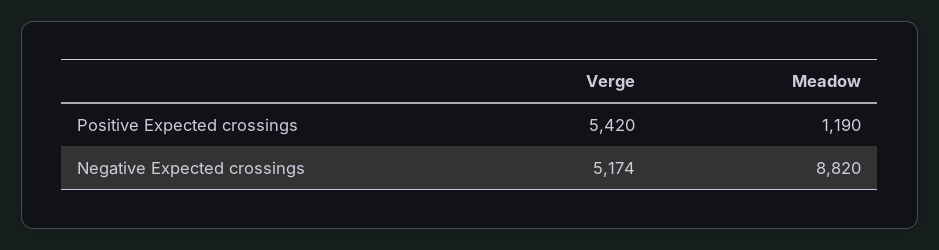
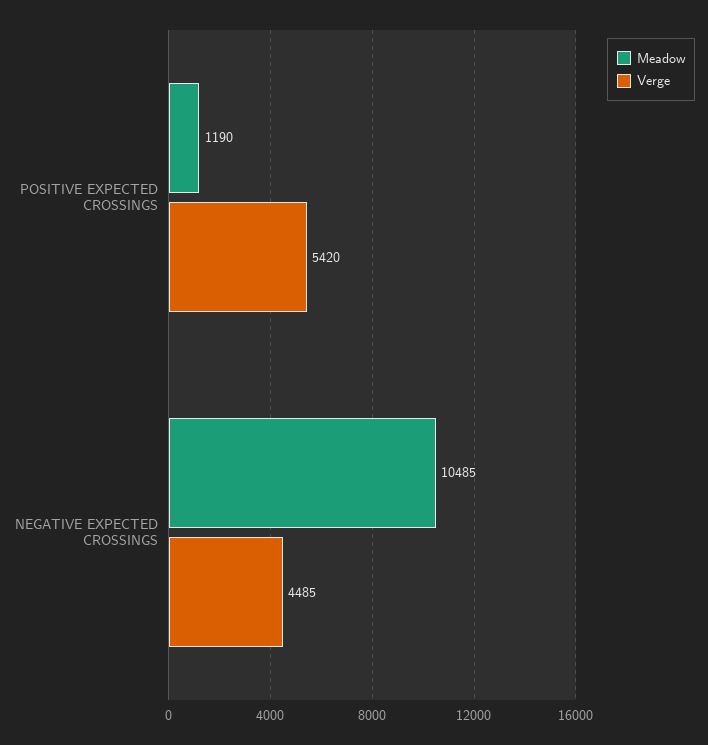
Verge, Negative Expected crossings: 5174 -> 4485
Meadow, Negative Expected crossings: 8820 -> 10485

